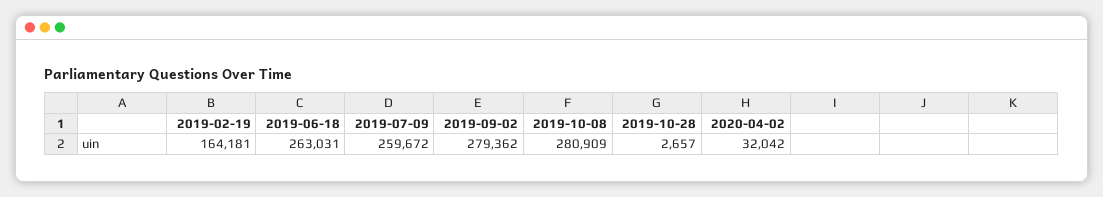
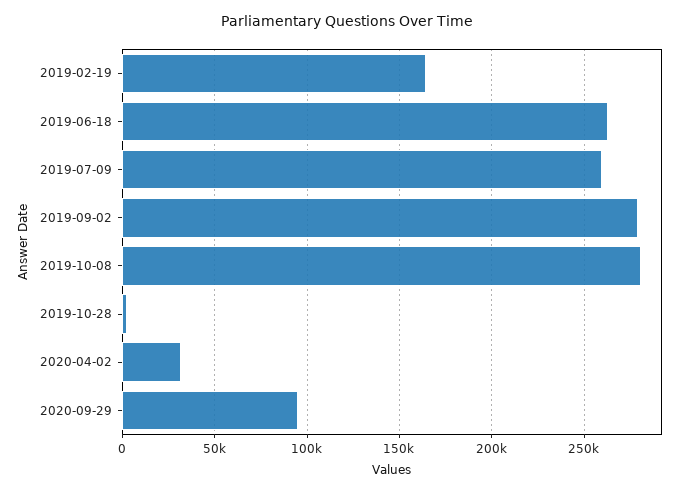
2020-09-29: none -> 95000

